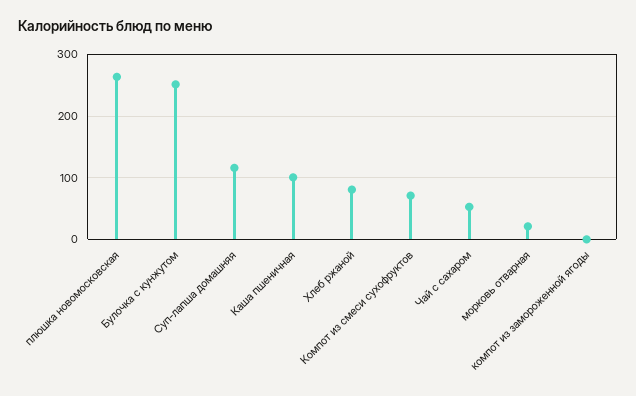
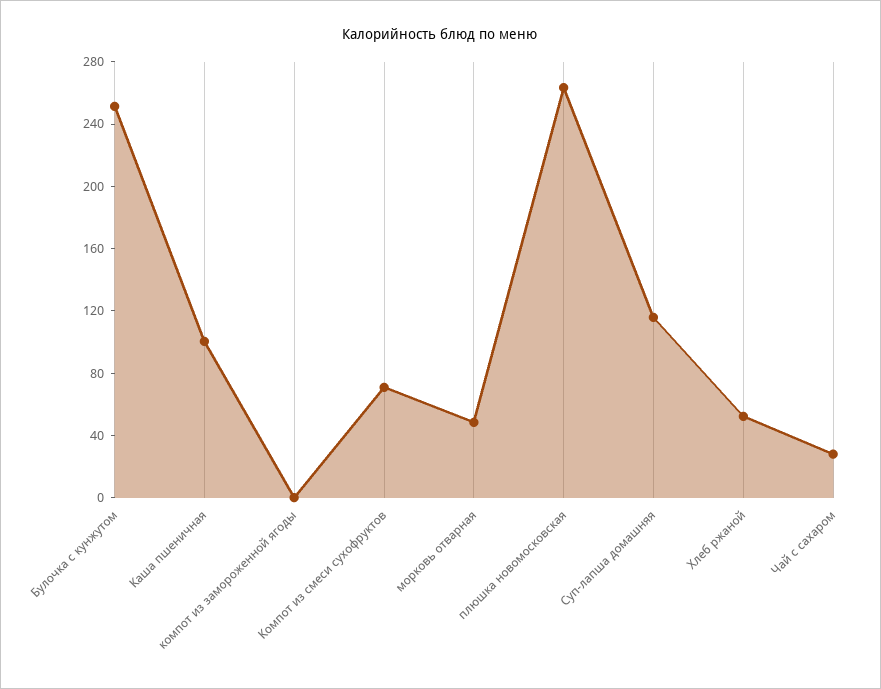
Хлеб ржаной: 80 -> 50
Чай с сахаром: 50 -> 30
морковь отварная: 20 -> 50

